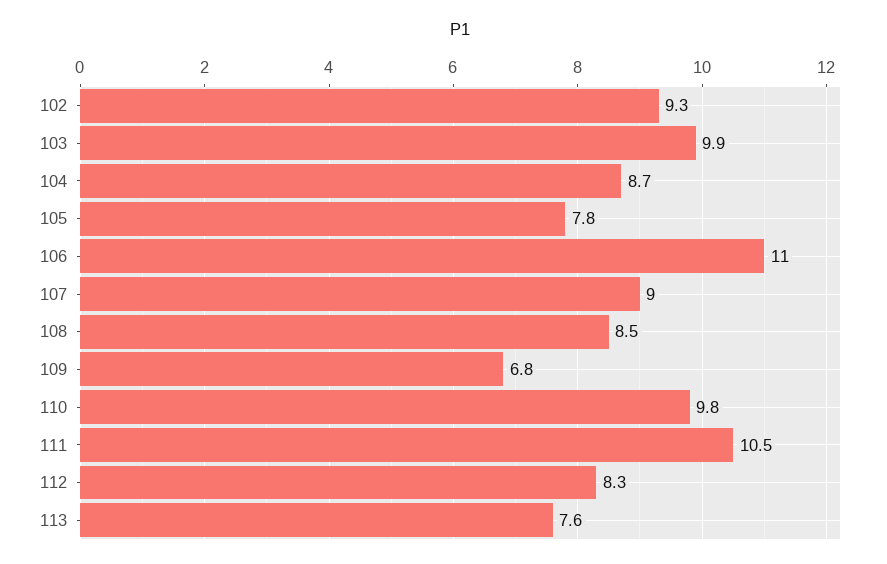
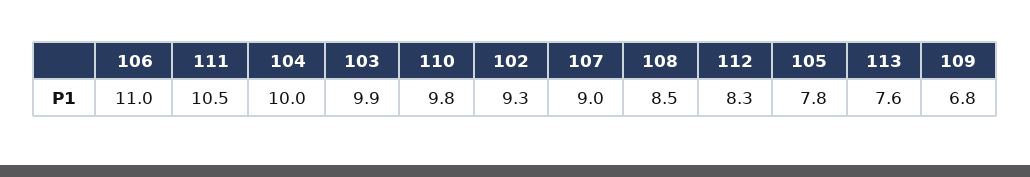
104: 8.7 -> 10

